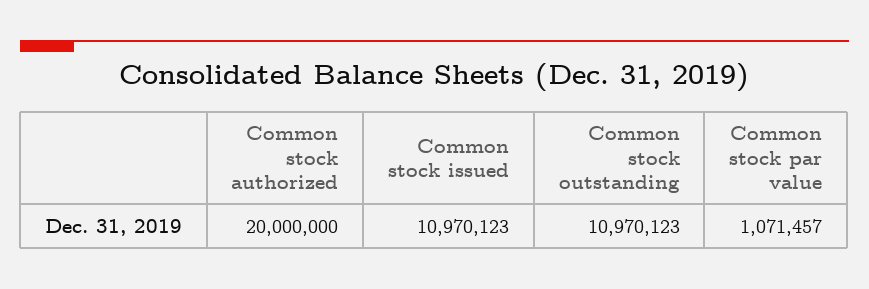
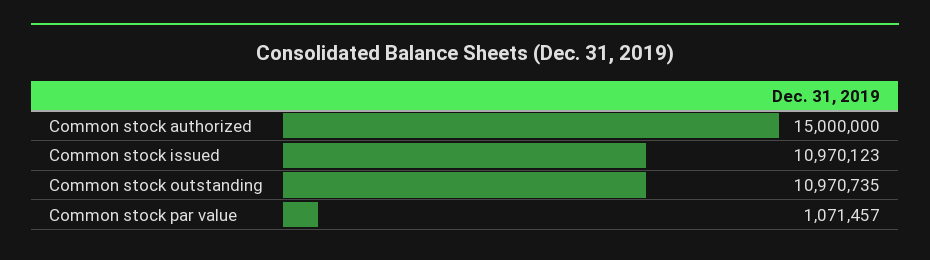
Common stock authorized: 20000000 -> 15000000
Common stock outstanding: 10970123 -> 10970735

